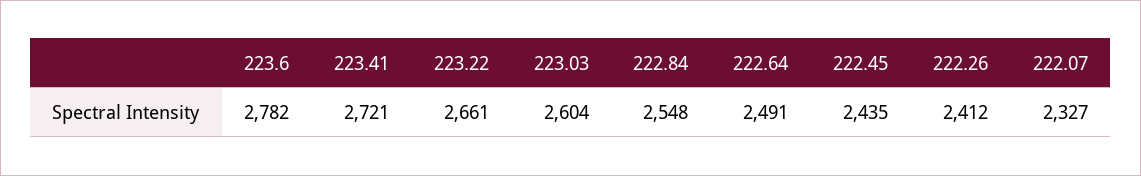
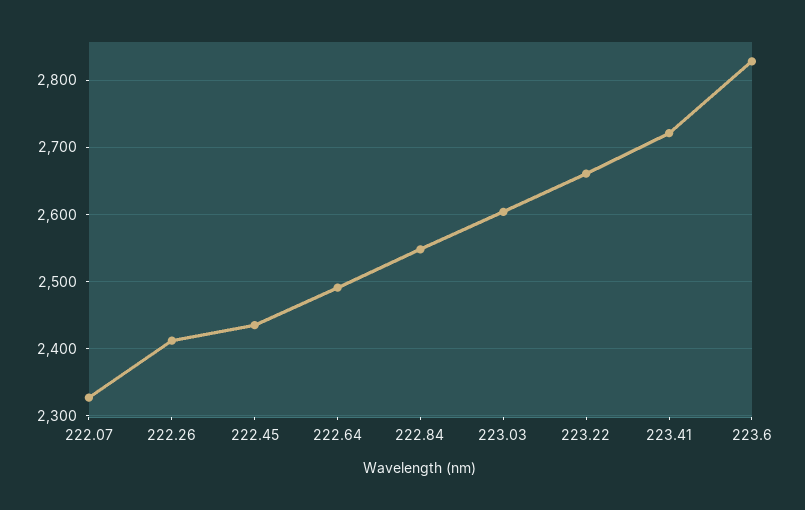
223.6: 2782 -> 2830

